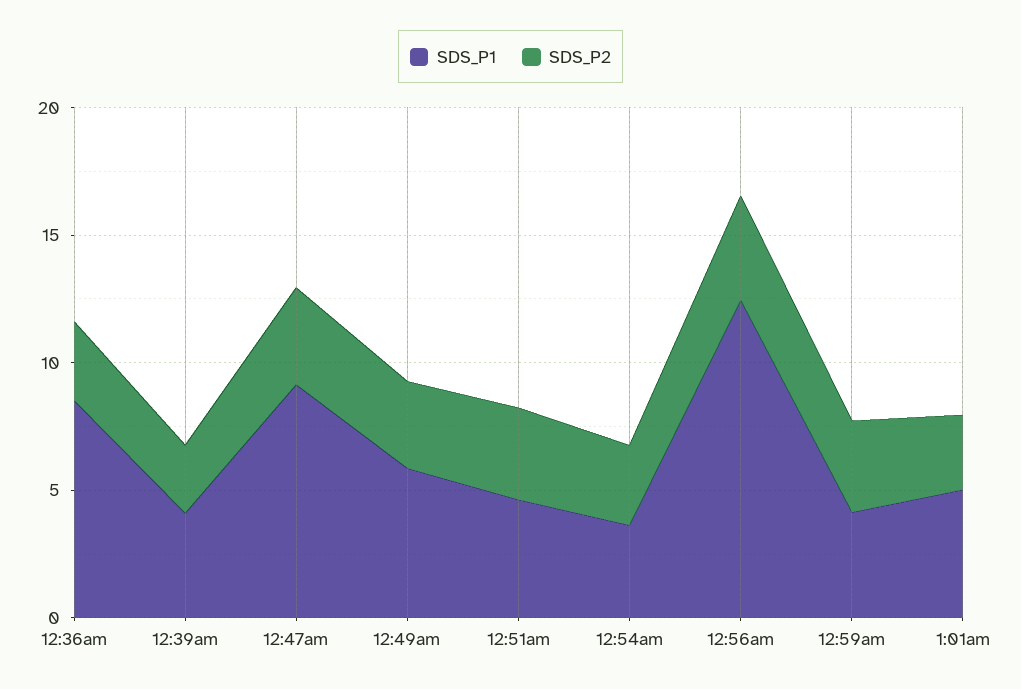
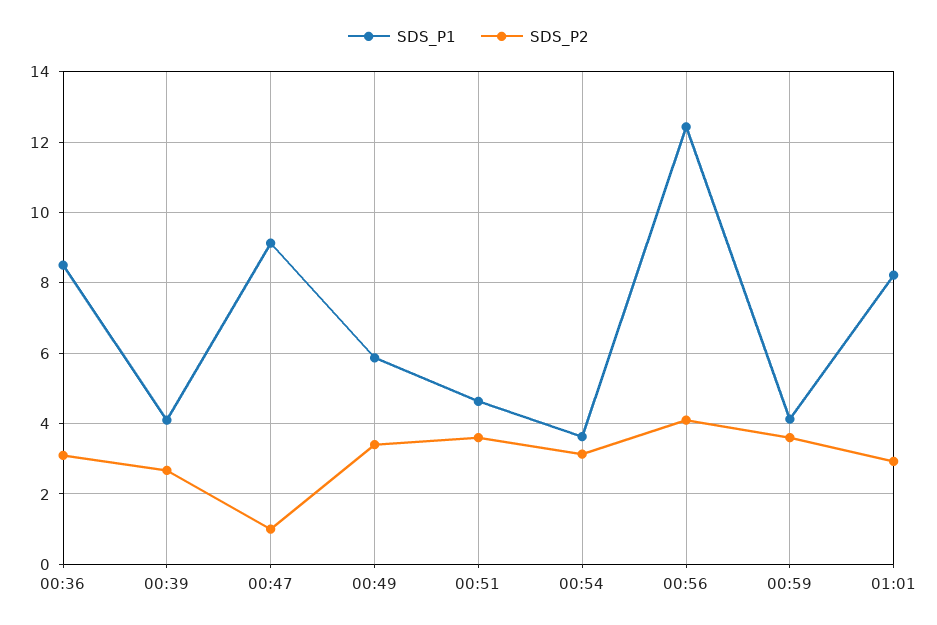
SDS_P2, 12:47am: 4 -> 1
SDS_P1, 1:01am: 5 -> 8.2

